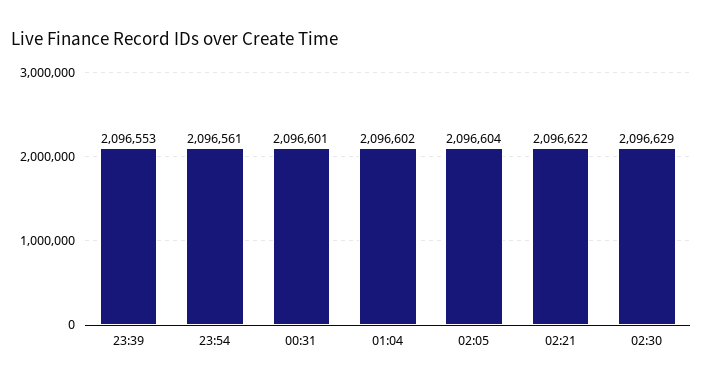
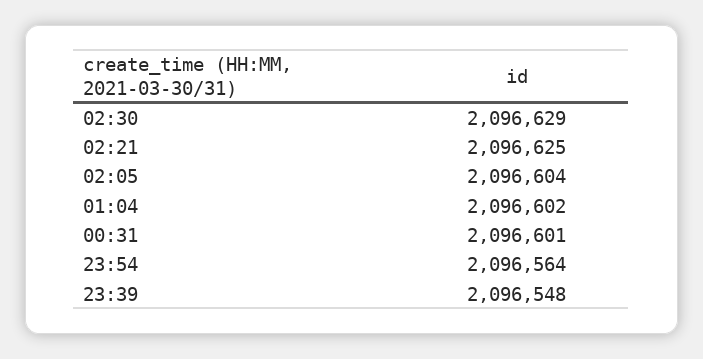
23:39: 2096553 -> 2096548
23:54: 2096561 -> 2096564
02:21: 2096622 -> 2096625

